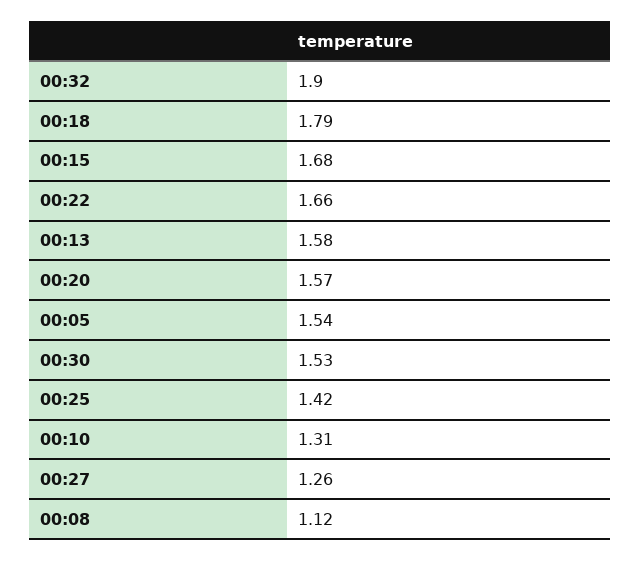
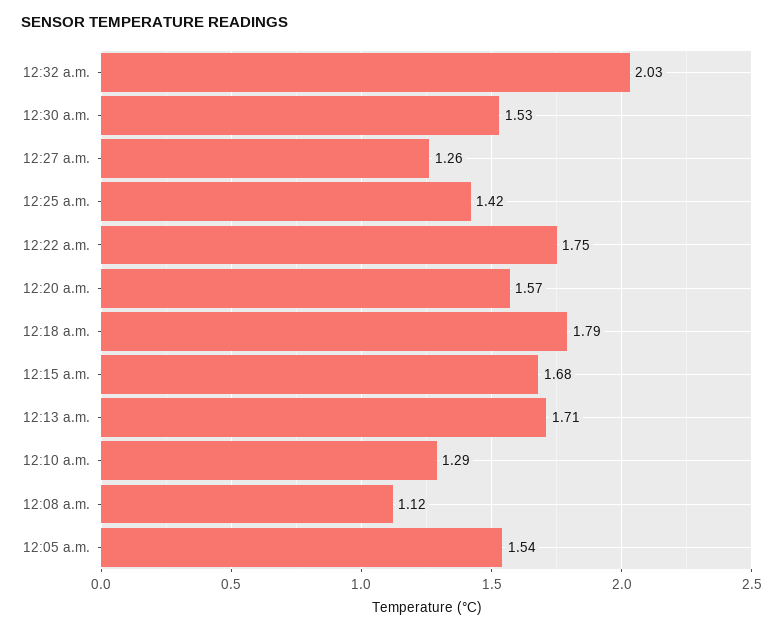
00:32: 1.9 -> 2.03
00:22: 1.66 -> 1.75
00:13: 1.58 -> 1.71
00:10: 1.31 -> 1.29

